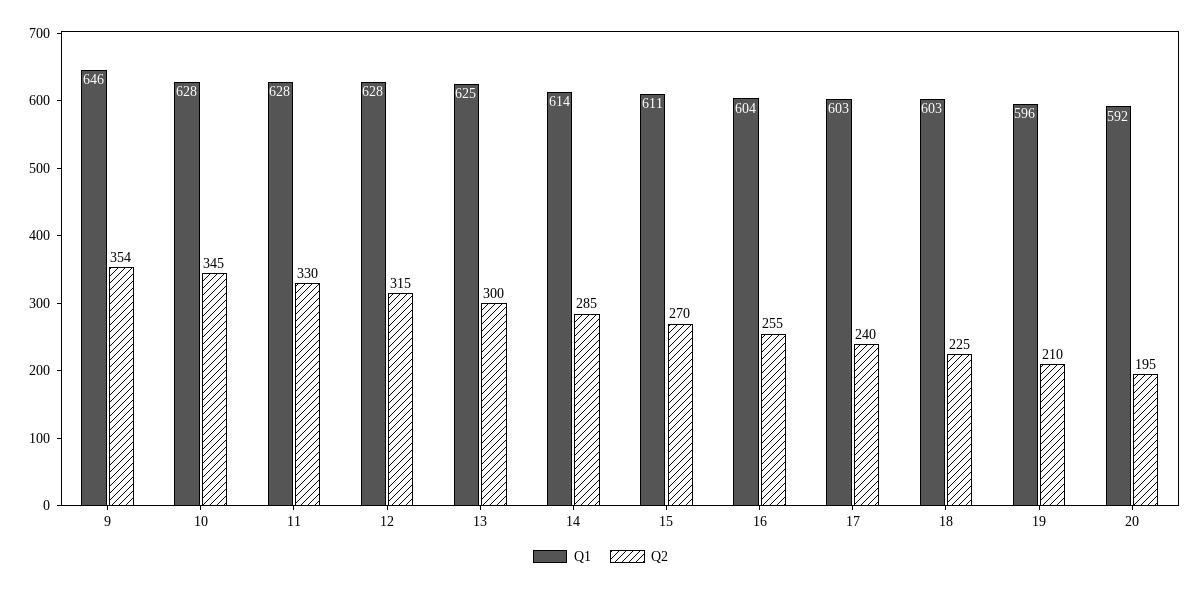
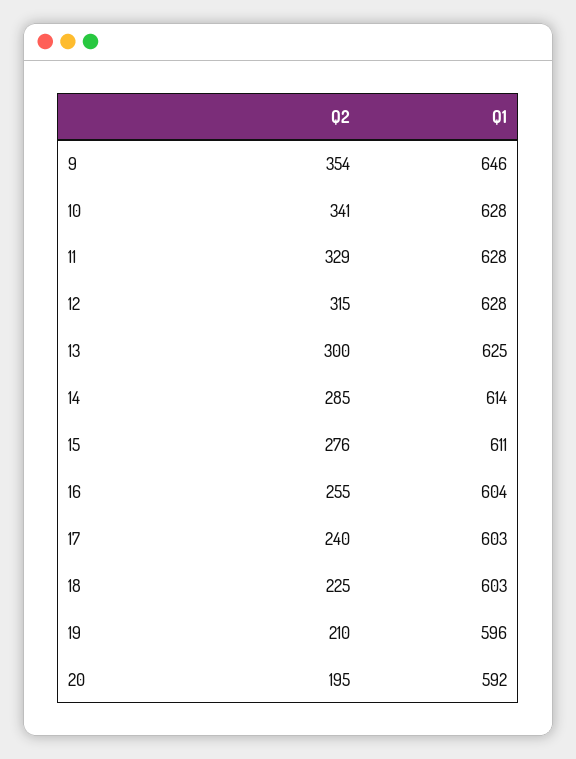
Q2, 10: 345 -> 341
Q2, 11: 330 -> 329
Q2, 15: 270 -> 276

